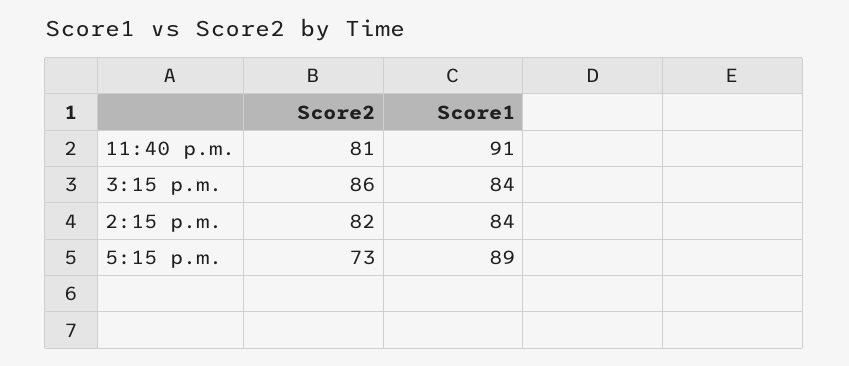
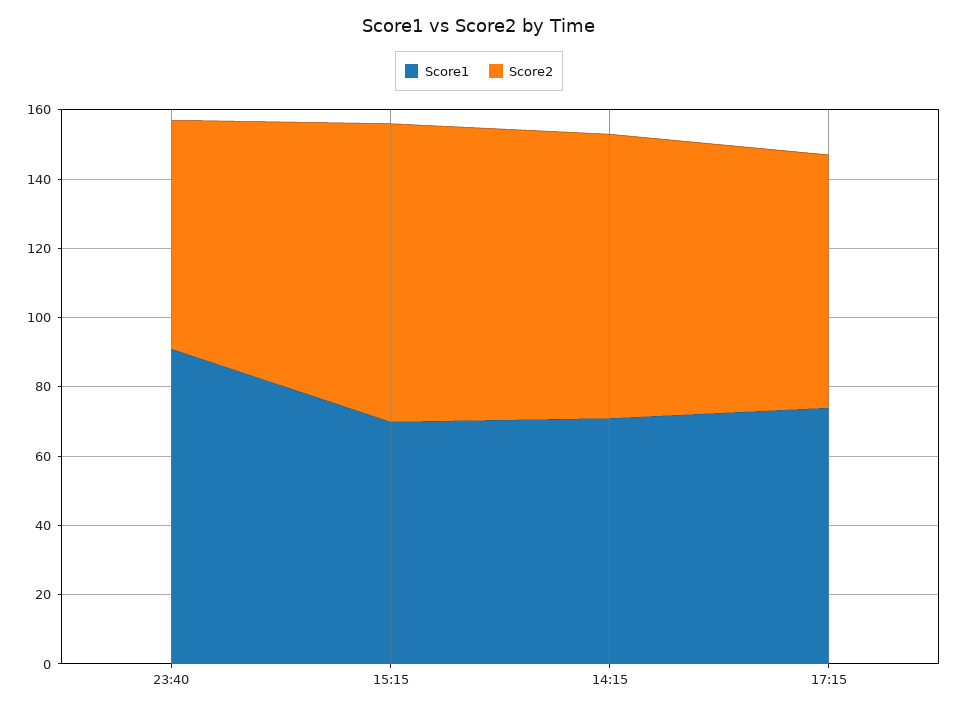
Score2, 11:40 p.m.: 81 -> 65
Score1, 3:15 p.m.: 84 -> 70
Score1, 2:15 p.m.: 84 -> 70
Score1, 5:15 p.m.: 89 -> 75

